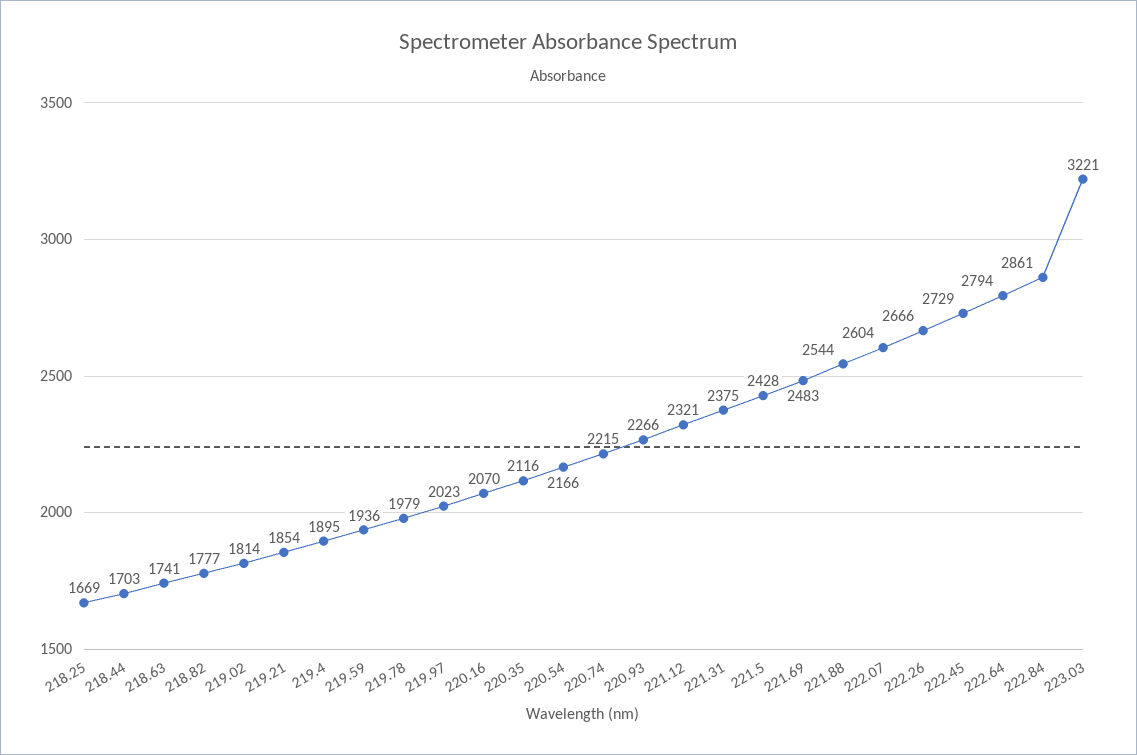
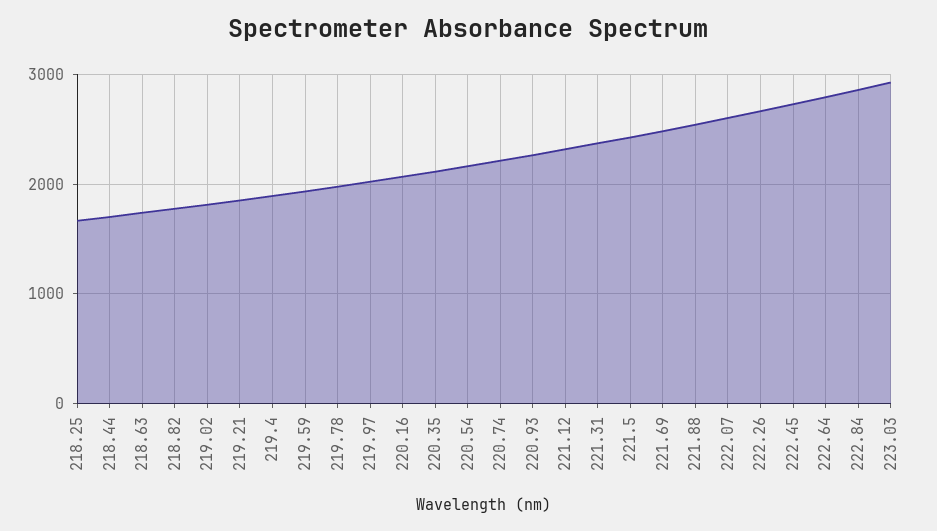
223.03: 3221 -> 2900

